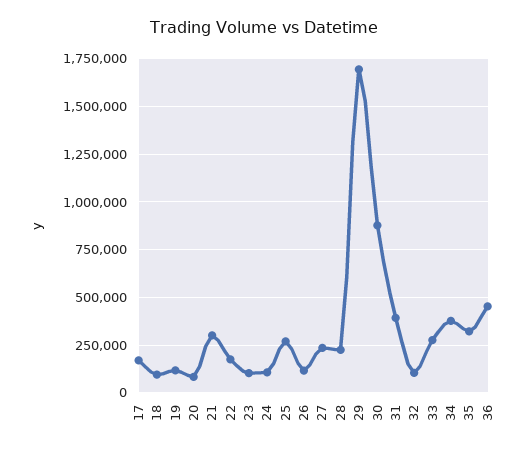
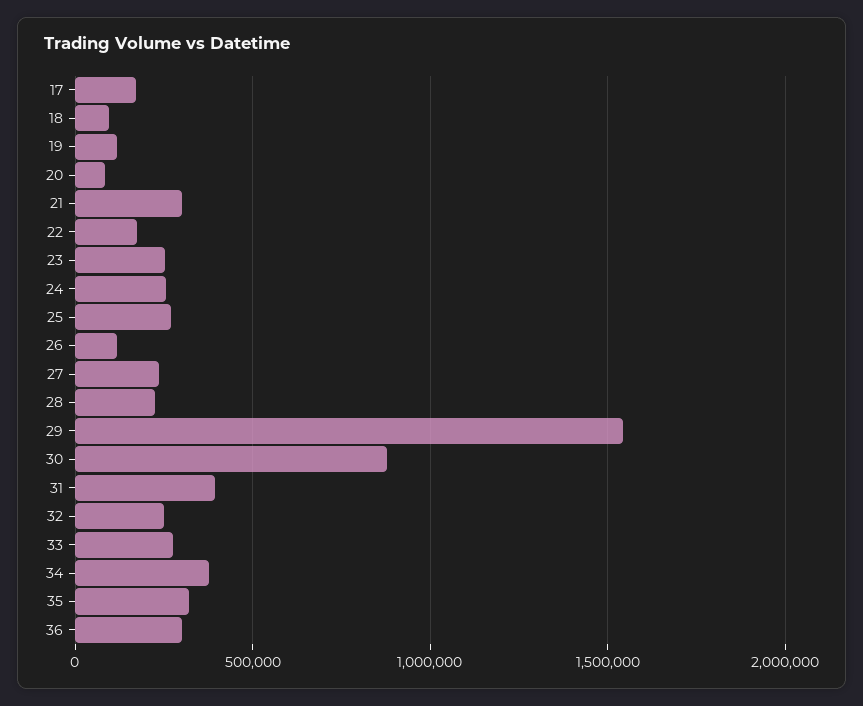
23: 100000 -> 250000
24: 100000 -> 250000
29: 1700000 -> 1550000
32: 100000 -> 250000
36: 450000 -> 300000

